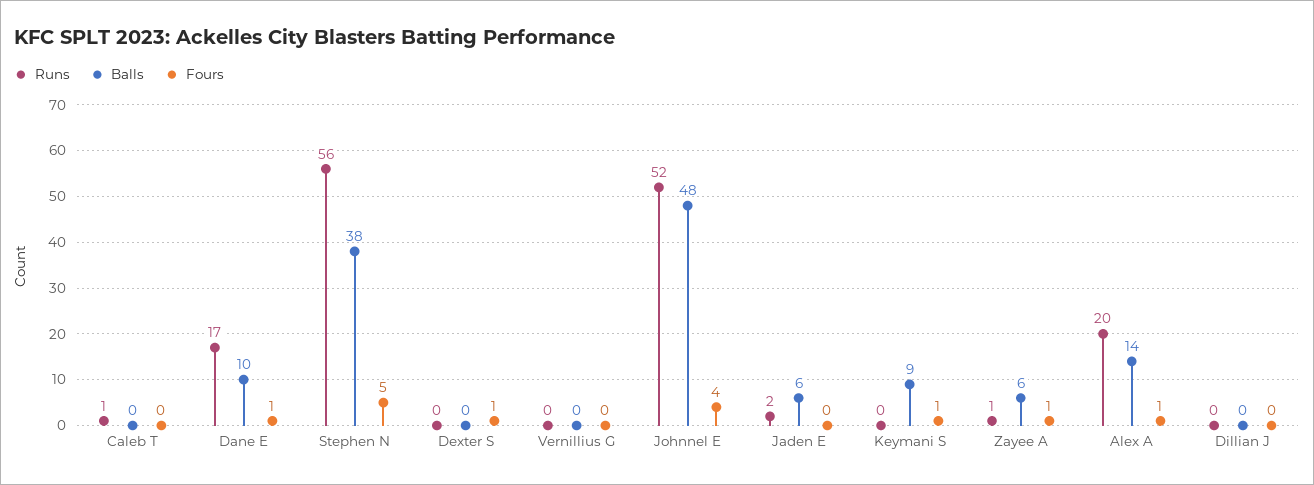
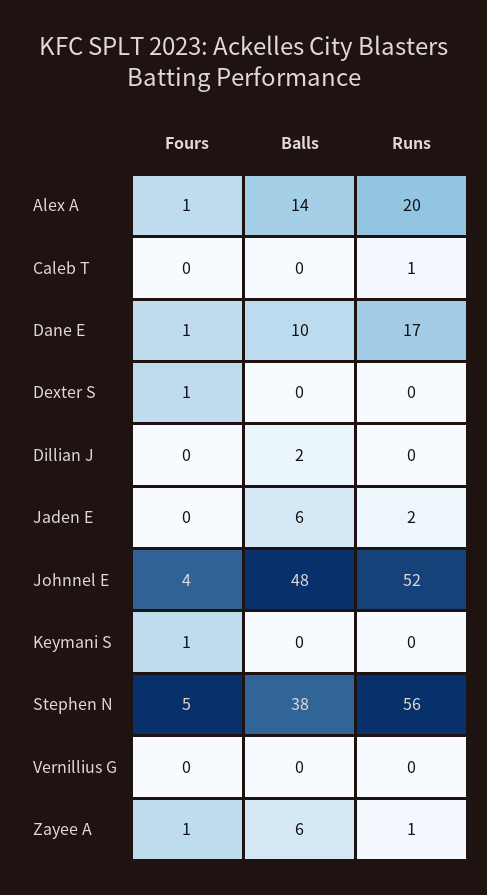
Balls, Keymani S: 9 -> 0
Balls, Dillian J: 0 -> 2

